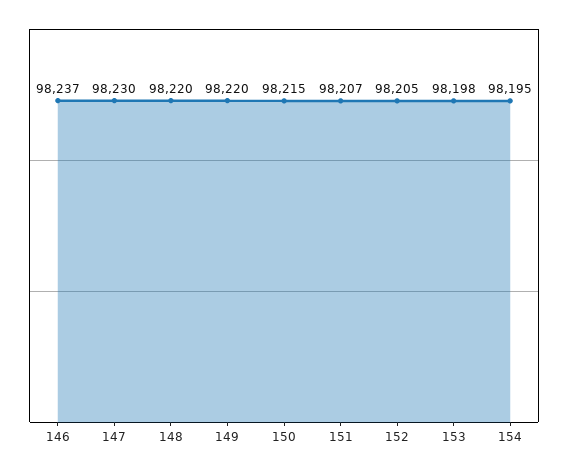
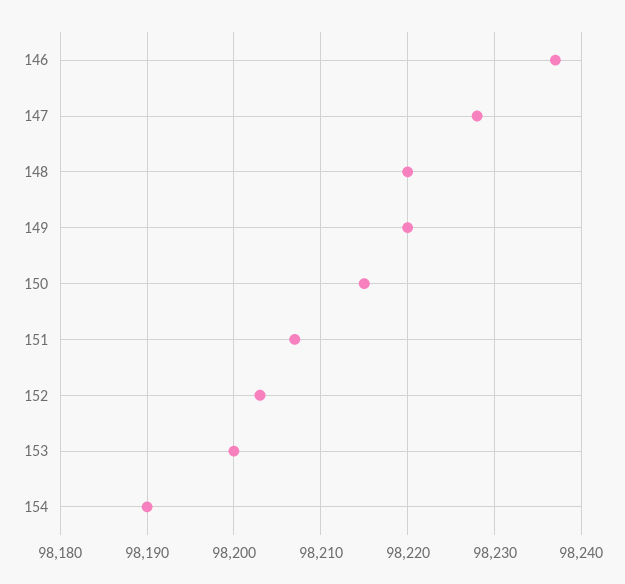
147: 98230 -> 98228
152: 98205 -> 98203
153: 98198 -> 98200
154: 98195 -> 98190

